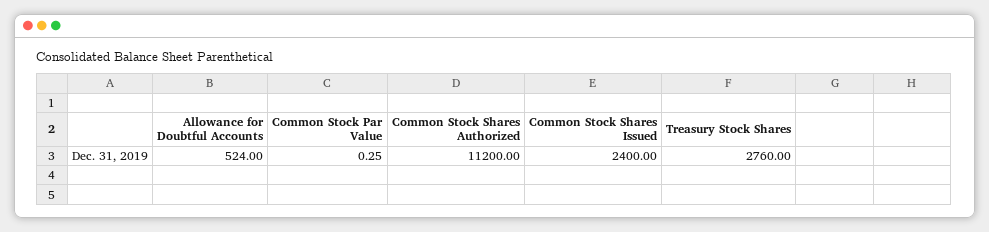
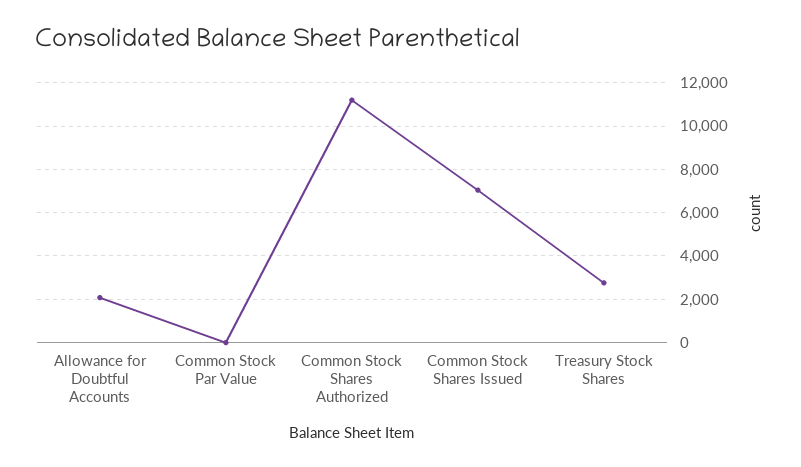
Allowance for Doubtful Accounts: 524 -> 2000
Common Stock Shares Issued: 2400 -> 7000

